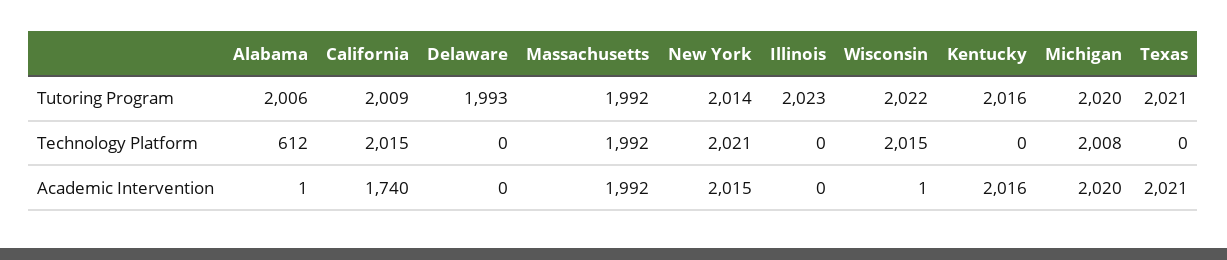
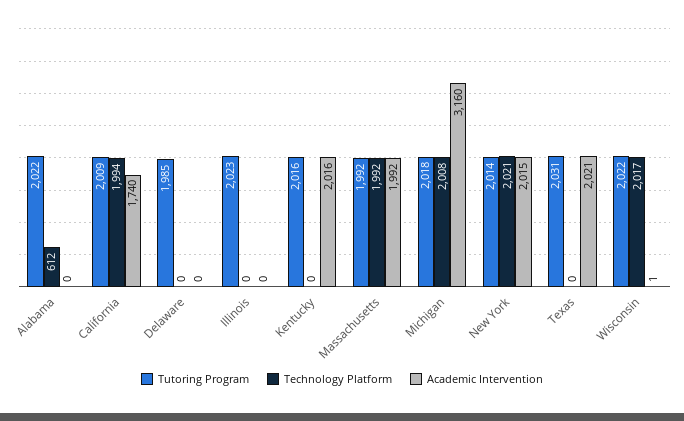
Tutoring Program, Alabama: 2006 -> 2022
Tutoring Program, Delaware: 1993 -> 1985
Tutoring Program, Michigan: 2020 -> 2018
Tutoring Program, Texas: 2021 -> 2031
Technology Platform, California: 2015 -> 1994
Technology Platform, Wisconsin: 2015 -> 2017
Academic Intervention, Alabama: 1 -> 0
Academic Intervention, Michigan: 2020 -> 3160

